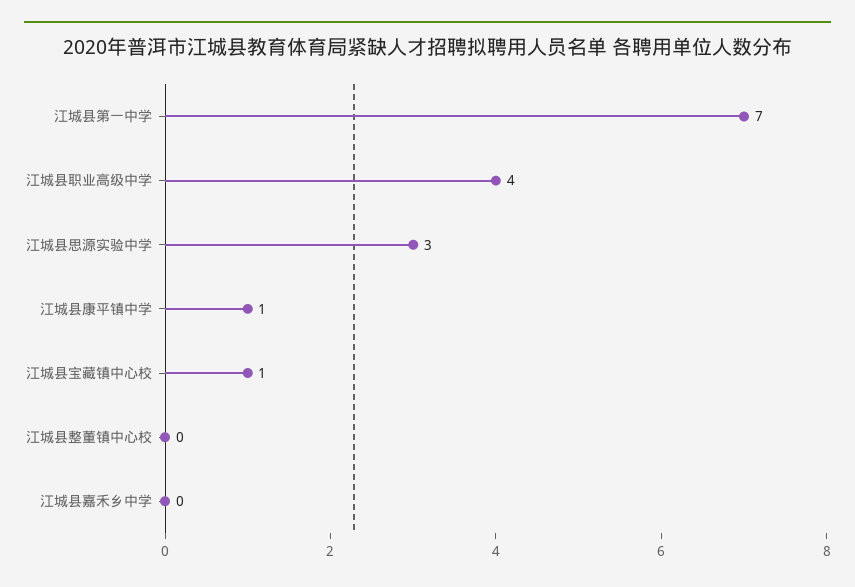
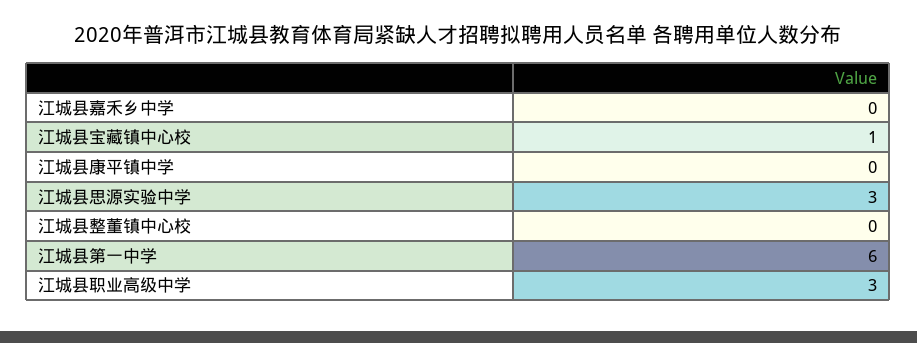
江城县第一中学: 7 -> 6
江城县职业高级中学: 4 -> 3
江城县康平镇中学: 1 -> 0

